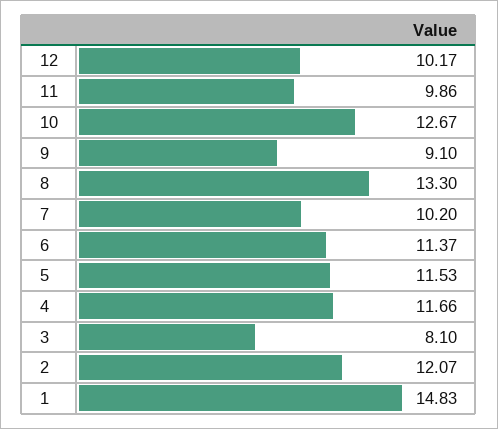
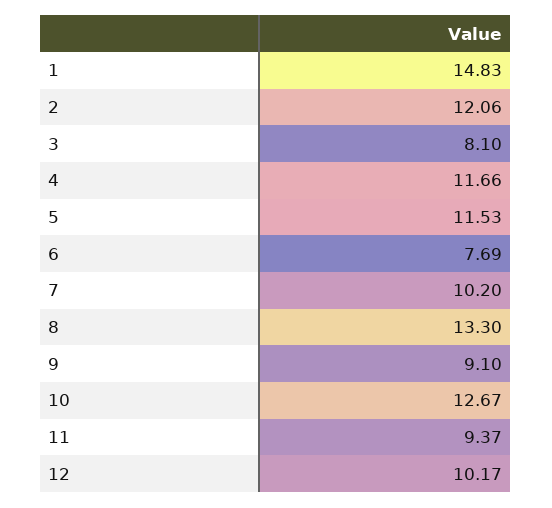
11: 9.86 -> 9.37
6: 11.37 -> 7.69
2: 12.07 -> 12.06

